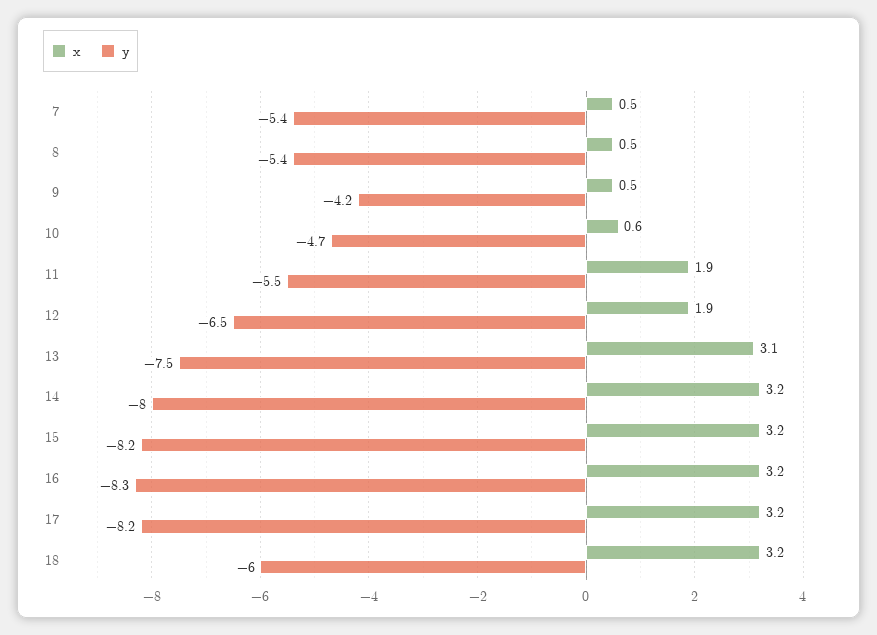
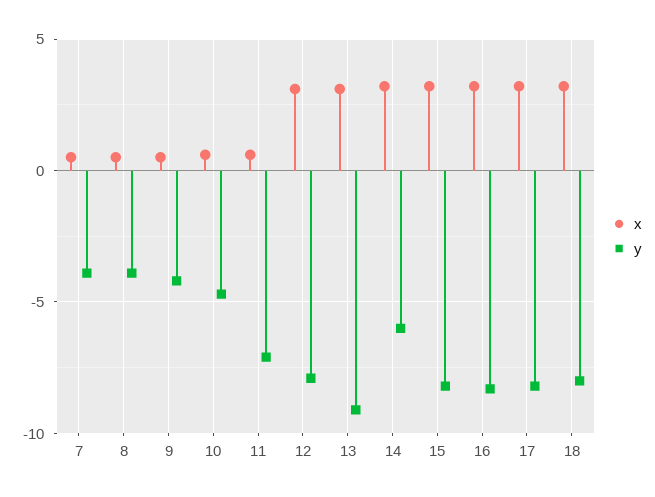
y, 7: -5.4 -> -4
y, 8: -5.4 -> -4
x, 11: 1.9 -> 0.5
y, 11: -5.5 -> -7
x, 12: 1.9 -> 3
y, 12: -6.5 -> -8
y, 13: -7.5 -> -9
y, 14: -8 -> -6
y, 18: -6 -> -8

